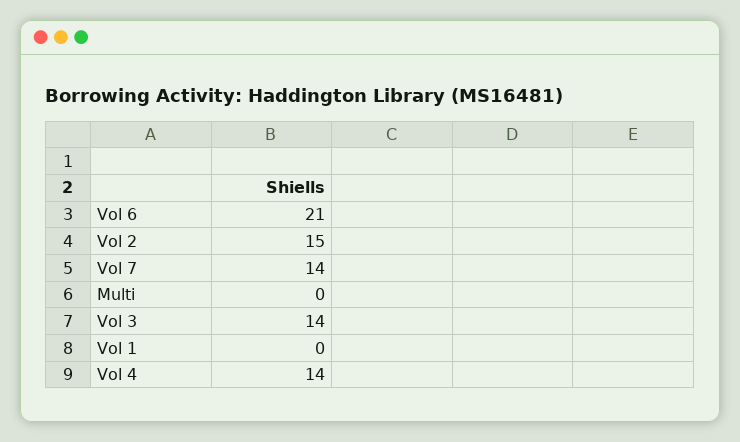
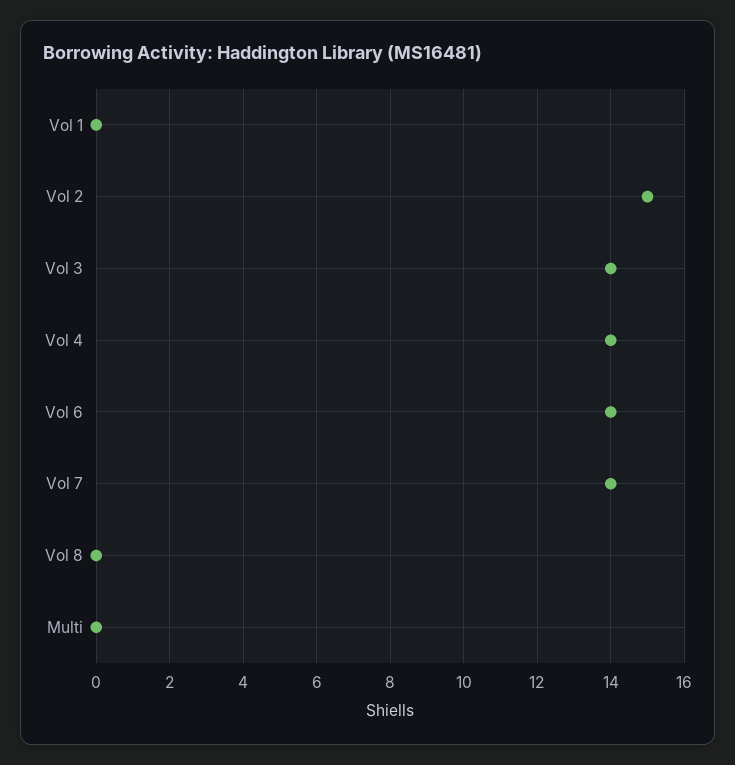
Vol 6: 21 -> 14
Vol 8: none -> 0

